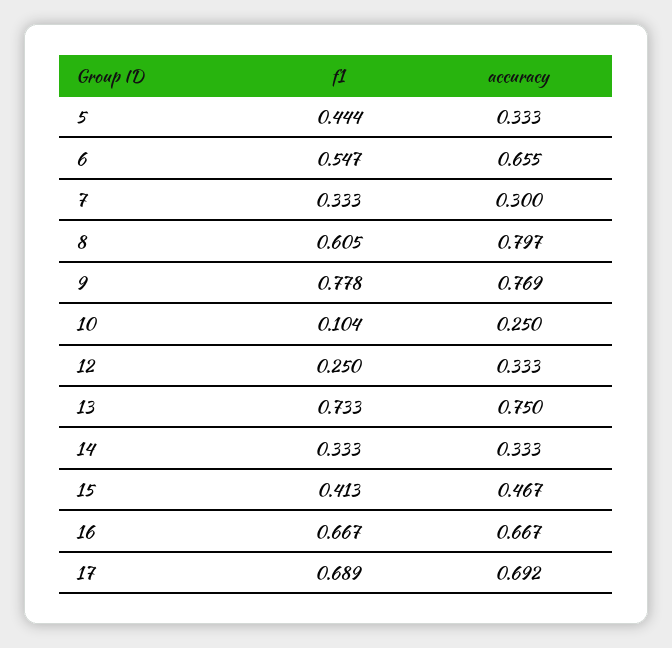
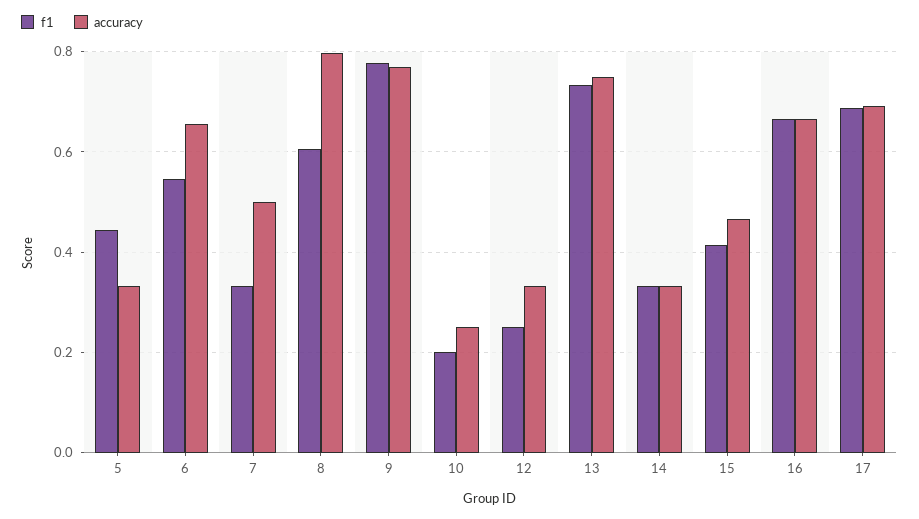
accuracy, 7: 0.3 -> 0.5
f1, 10: 0.104 -> 0.2

